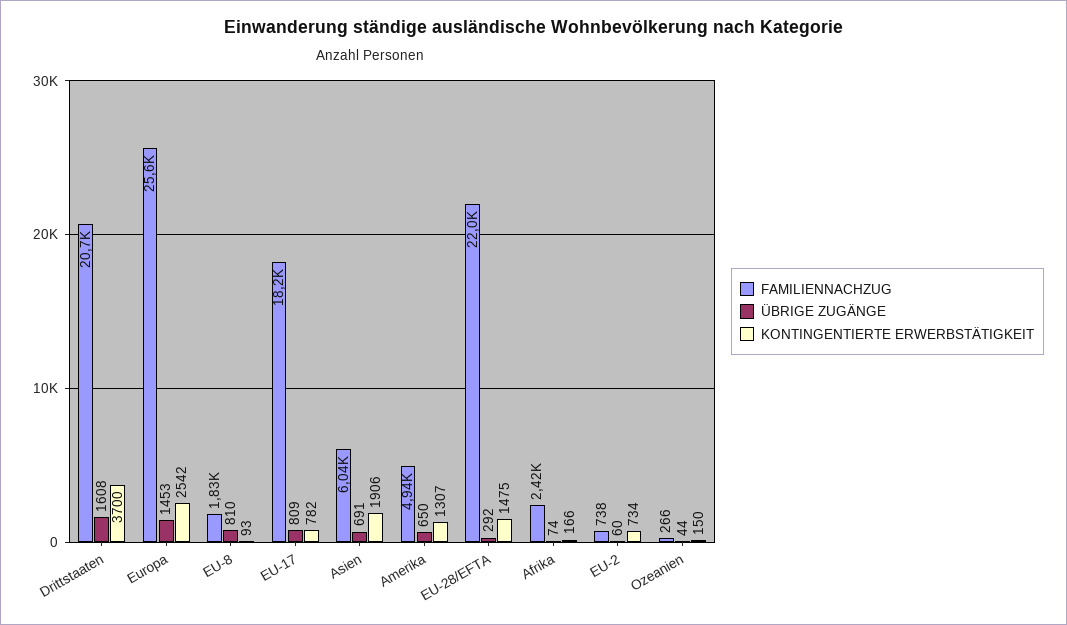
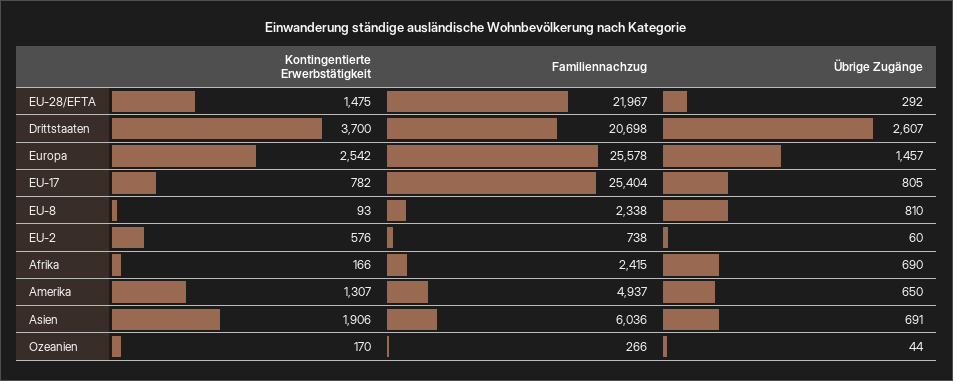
ÜBRIGE ZUGÄNGE, Drittstaaten: 1608 -> 2607
ÜBRIGE ZUGÄNGE, Europa: 1453 -> 1457
FAMILIENNACHZUG, EU-8: 1830 -> 2338
FAMILIENNACHZUG, EU-17: 18200 -> 25404
ÜBRIGE ZUGÄNGE, EU-17: 809 -> 805
ÜBRIGE ZUGÄNGE, Afrika: 74 -> 690
KONTINGENTIERTE ERWERBSTÄTIGKEIT, EU-2: 734 -> 576
KONTINGENTIERTE ERWERBSTÄTIGKEIT, Ozeanien: 150 -> 170

